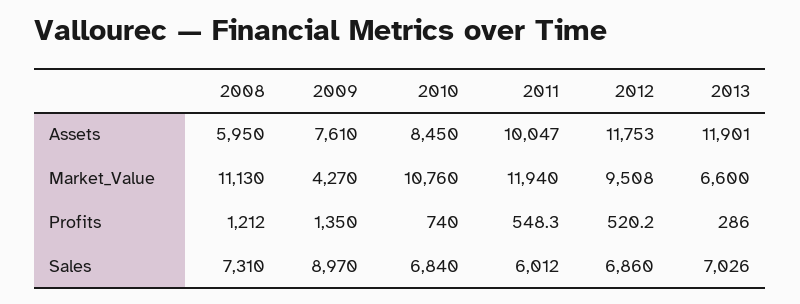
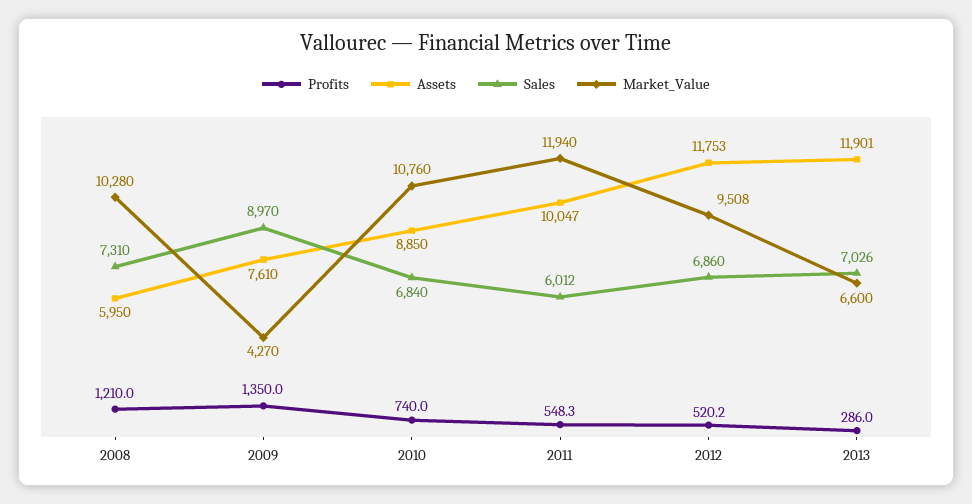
Assets, 2010: 8450 -> 8850
Market_Value, 2008: 11130 -> 10280
Profits, 2008: 1212 -> 1210

